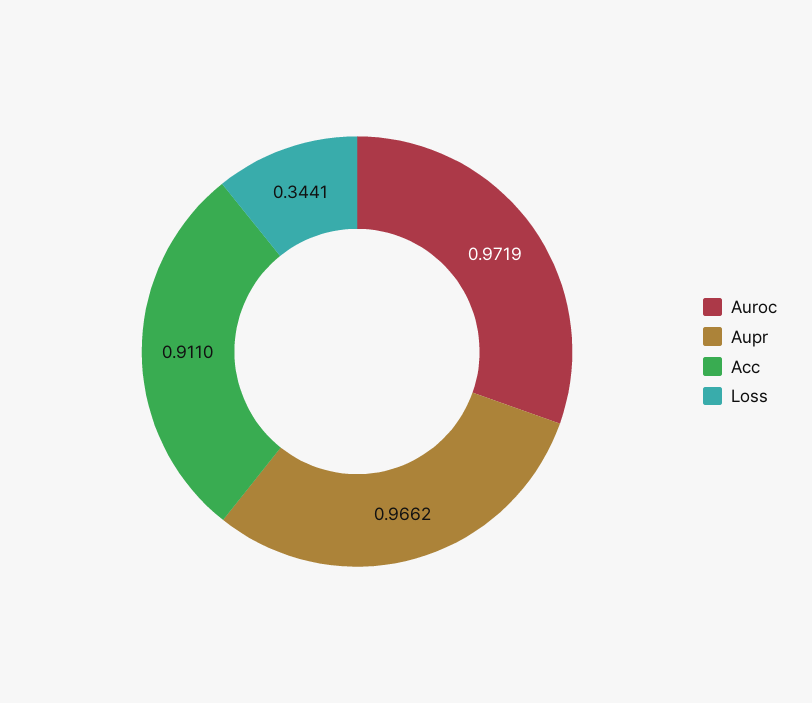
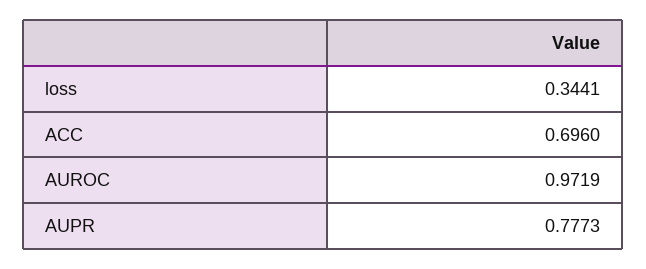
Aupr: 0.9662 -> 0.7773
Acc: 0.911 -> 0.696

